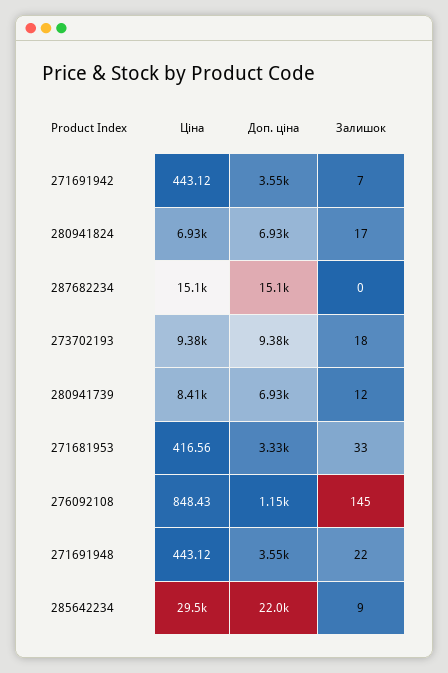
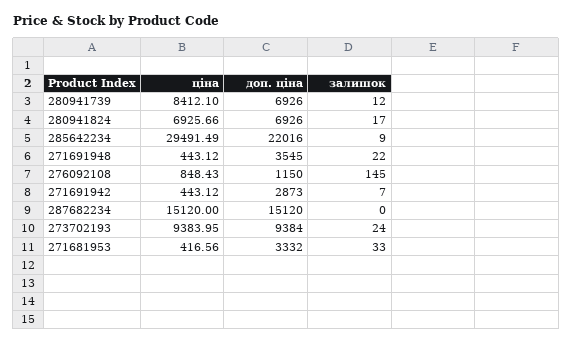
Доп. ціна, 271691942: 3550 -> 2873
Залишок, 273702193: 18 -> 24

